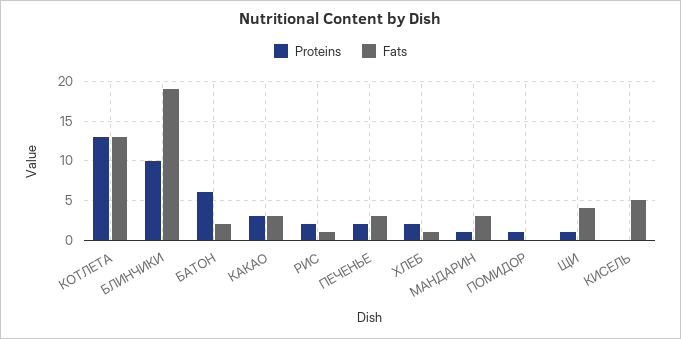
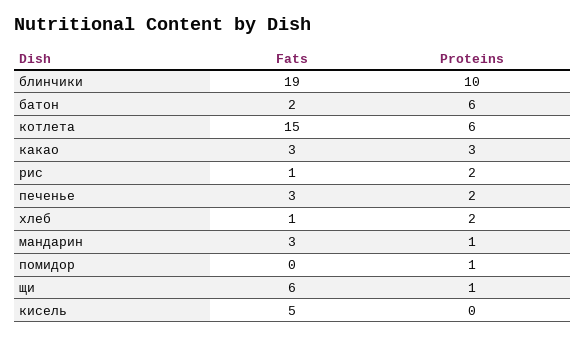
Proteins, КОТЛЕТА: 13 -> 6
Fats, КОТЛЕТА: 13 -> 15
Fats, ЩИ: 4 -> 6

